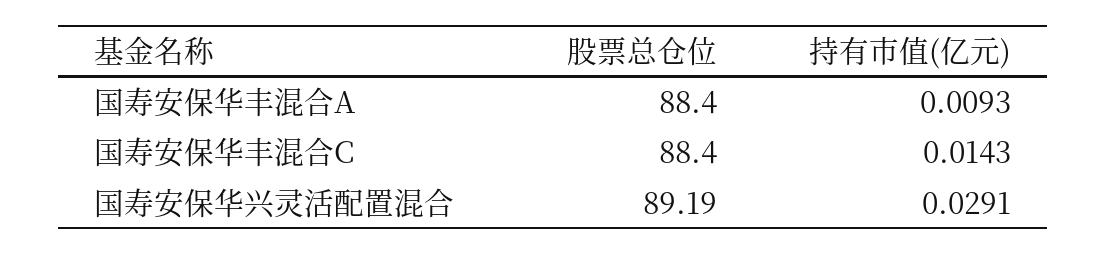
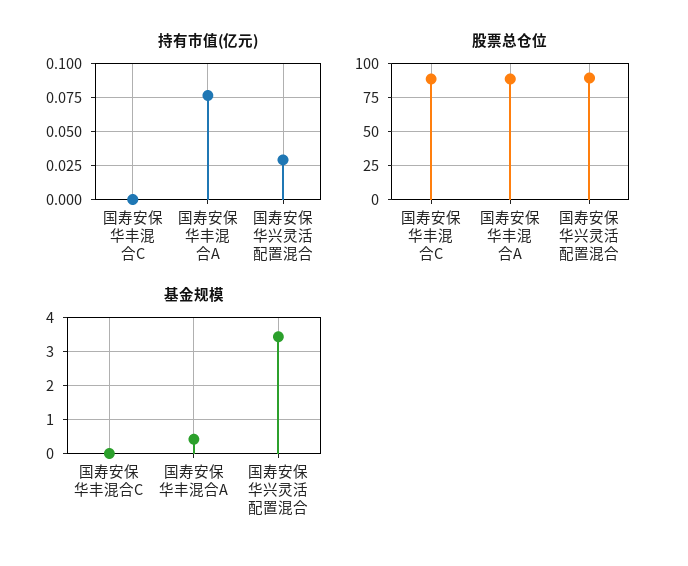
持有市值(亿元), 国寿安保华丰混合A: 0.0093 -> 0.075
持有市值(亿元), 国寿安保华丰混合C: 0.0143 -> 0
基金规模, 国寿安保华丰混合C: none -> 0
基金规模, 国寿安保华丰混合A: none -> 0.4
基金规模, 国寿安保华兴灵活配置混合: none -> 3.4

